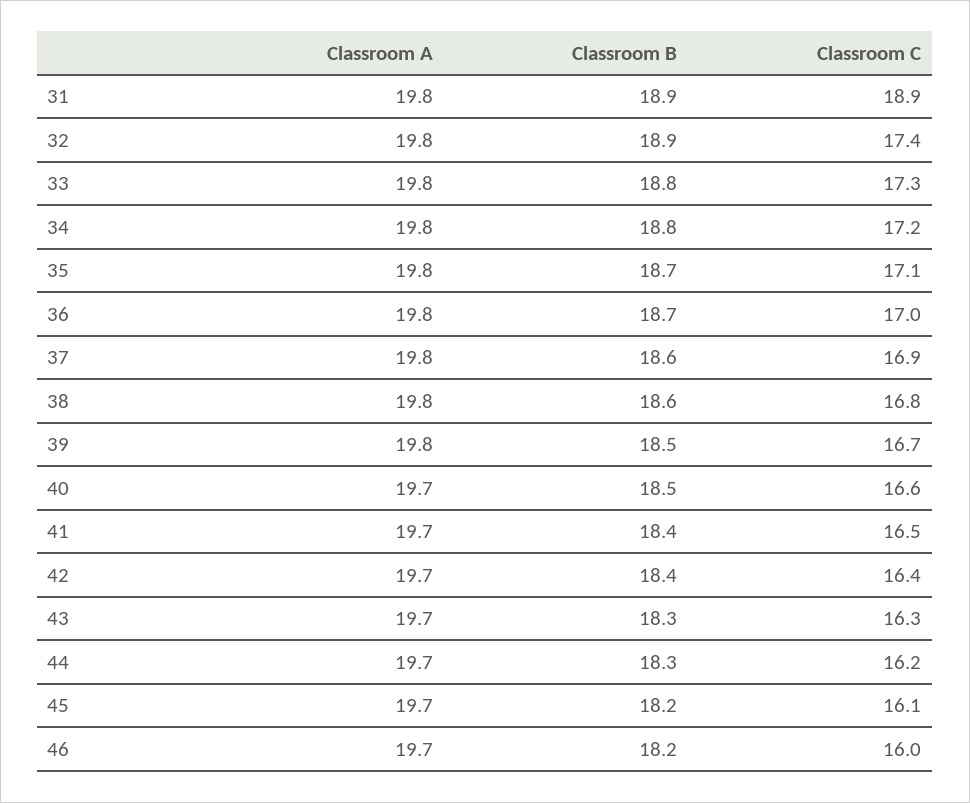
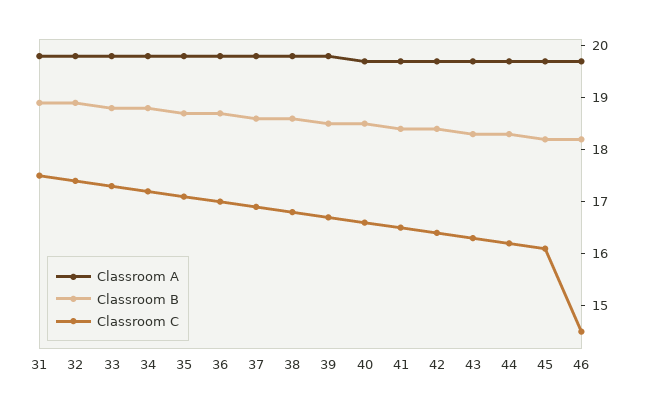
Classroom C, 31: 18.9 -> 17.5
Classroom C, 46: 16 -> 14.5

